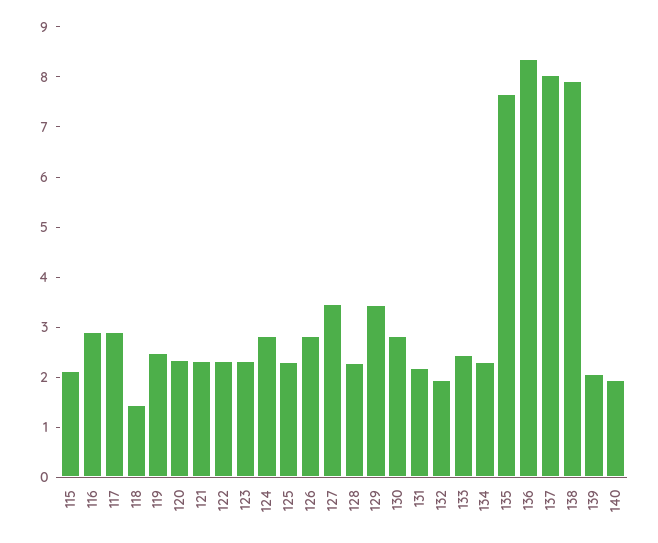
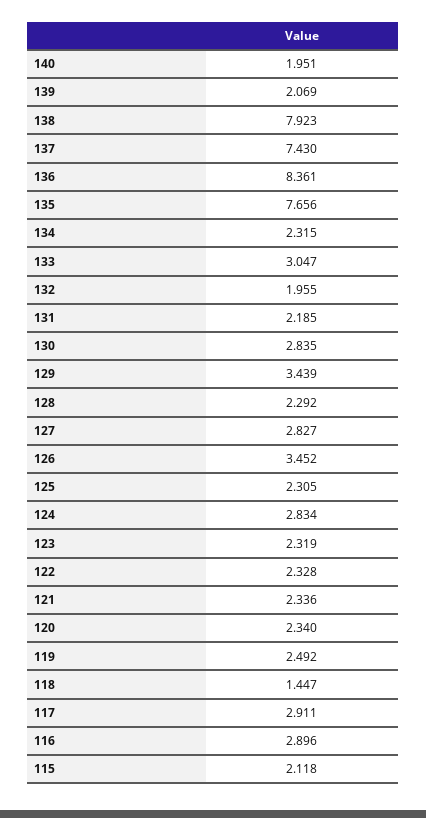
126: 2.8 -> 3.452
127: 3.4 -> 2.827
133: 2.4 -> 3.047
137: 8 -> 7.43

